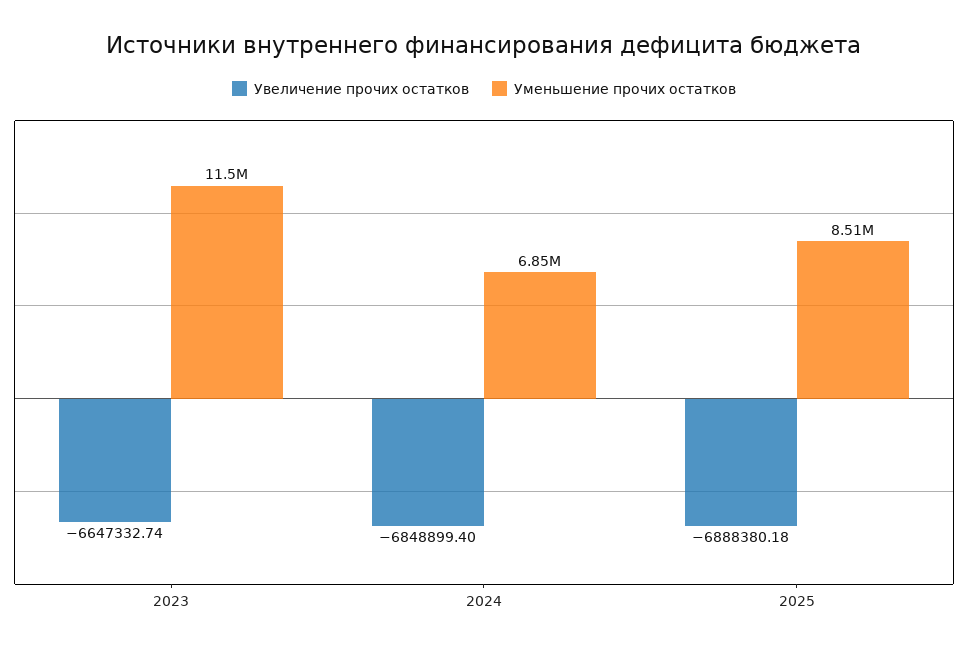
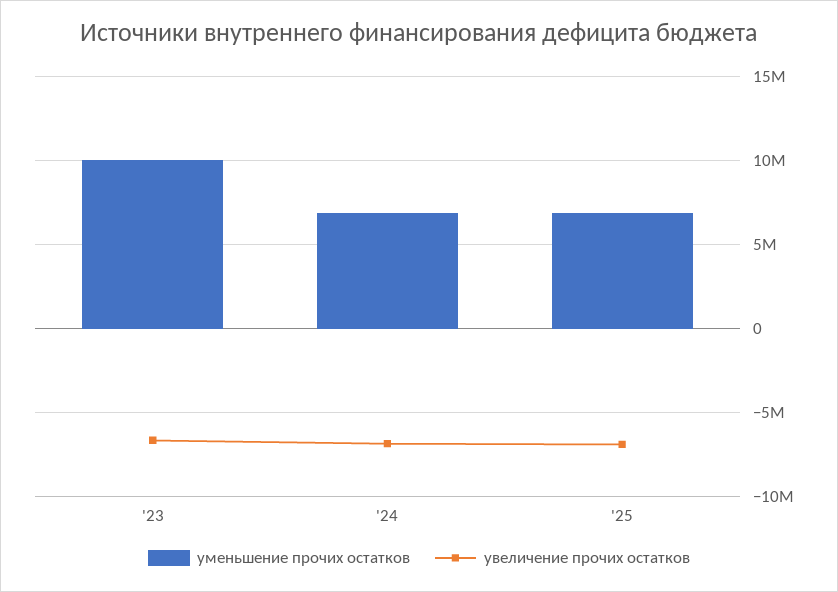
Уменьшение прочих остатков, 2023: 11500000 -> 10000000
Уменьшение прочих остатков, 2025: 8510000 -> 7000000

